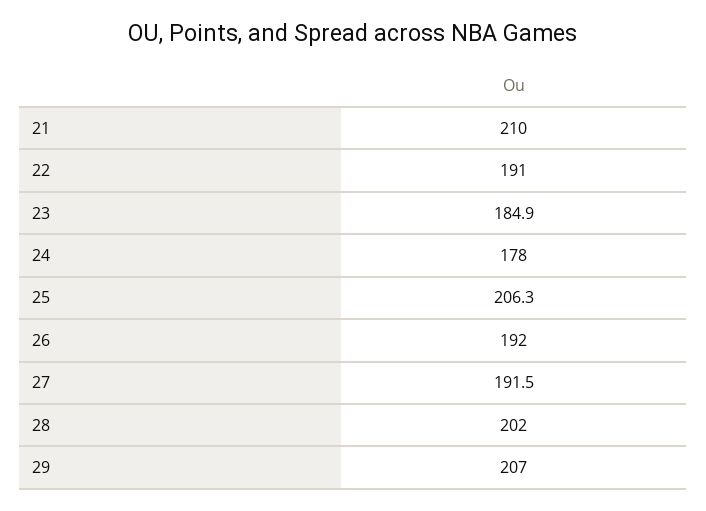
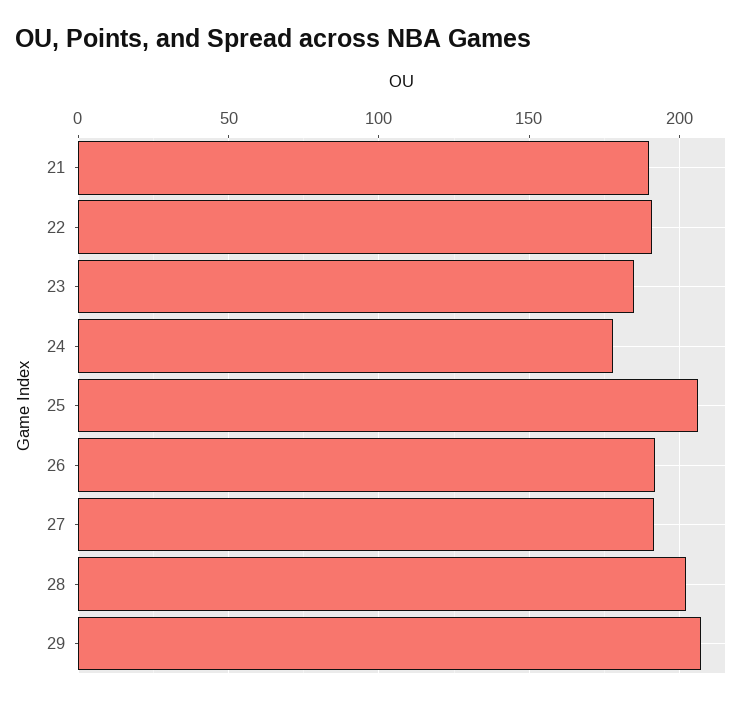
21: 210 -> 190

